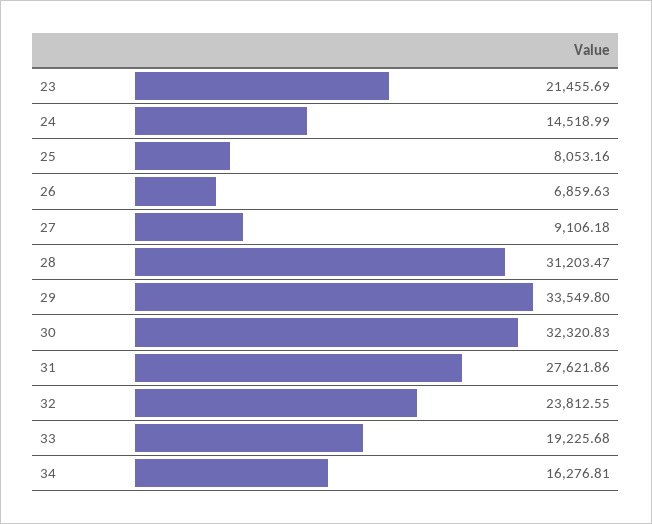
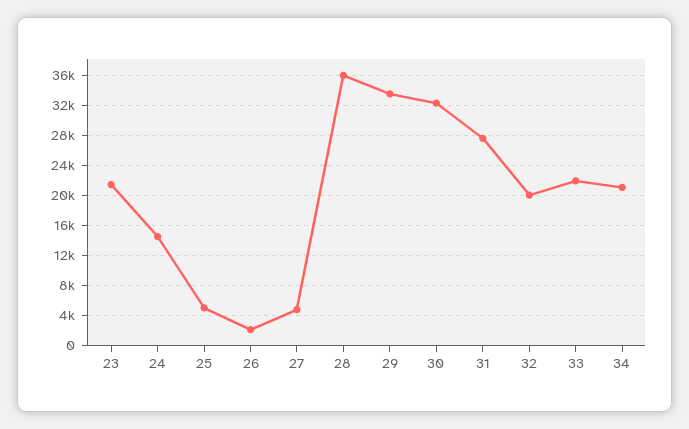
25: 8053.16 -> 5000
26: 6859.63 -> 2000
27: 9106.18 -> 5000
28: 31203.47 -> 36000
32: 23812.55 -> 20000
33: 19225.68 -> 22000
34: 16276.81 -> 21000

